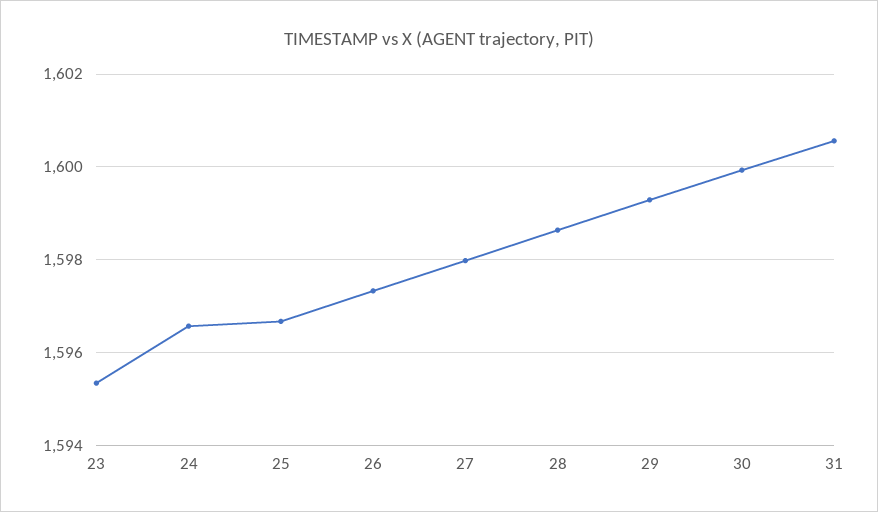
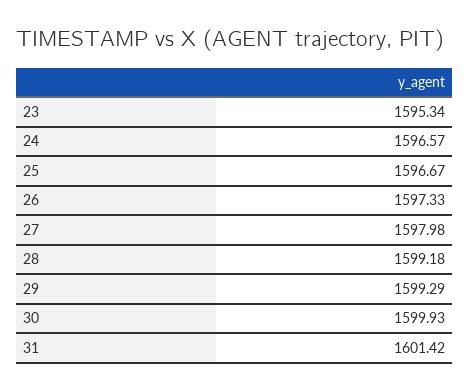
28: 1598.6 -> 1599.18
31: 1600.6 -> 1601.42

